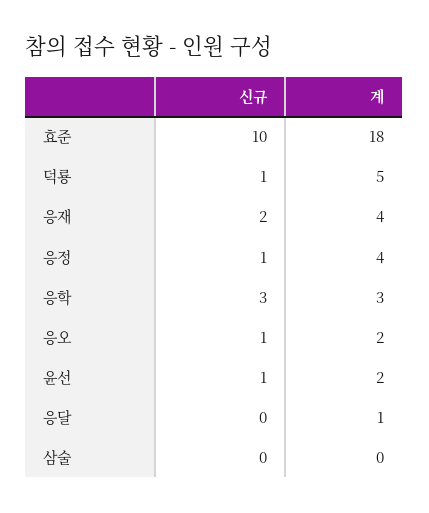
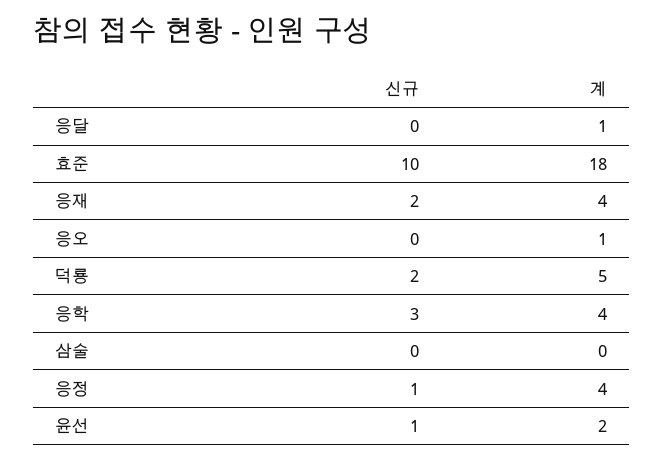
신규, 덕룡: 1 -> 2
계, 응학: 3 -> 4
신규, 응오: 1 -> 0
계, 응오: 2 -> 1

